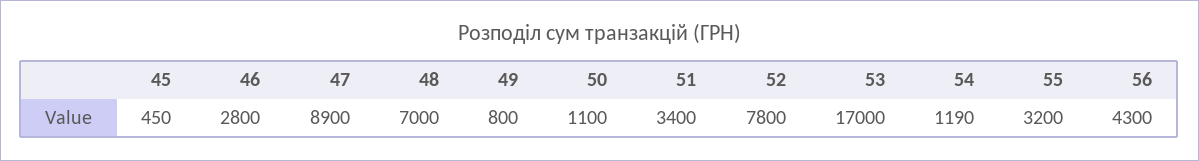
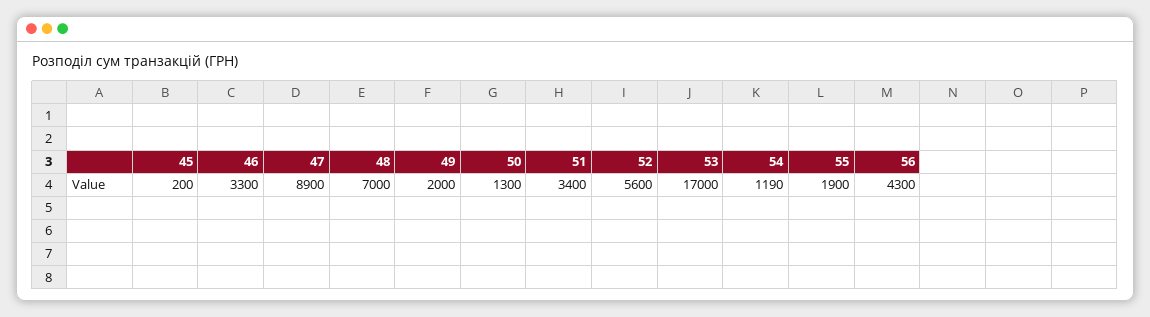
45: 450 -> 200
46: 2800 -> 3300
49: 800 -> 2000
50: 1100 -> 1300
52: 7800 -> 5600
55: 3200 -> 1900

